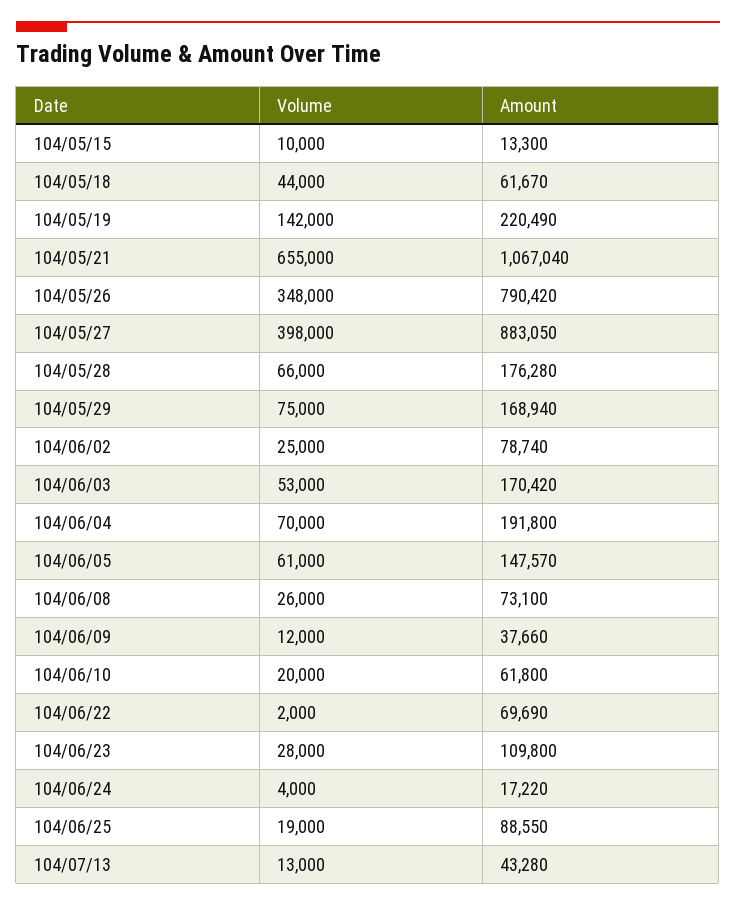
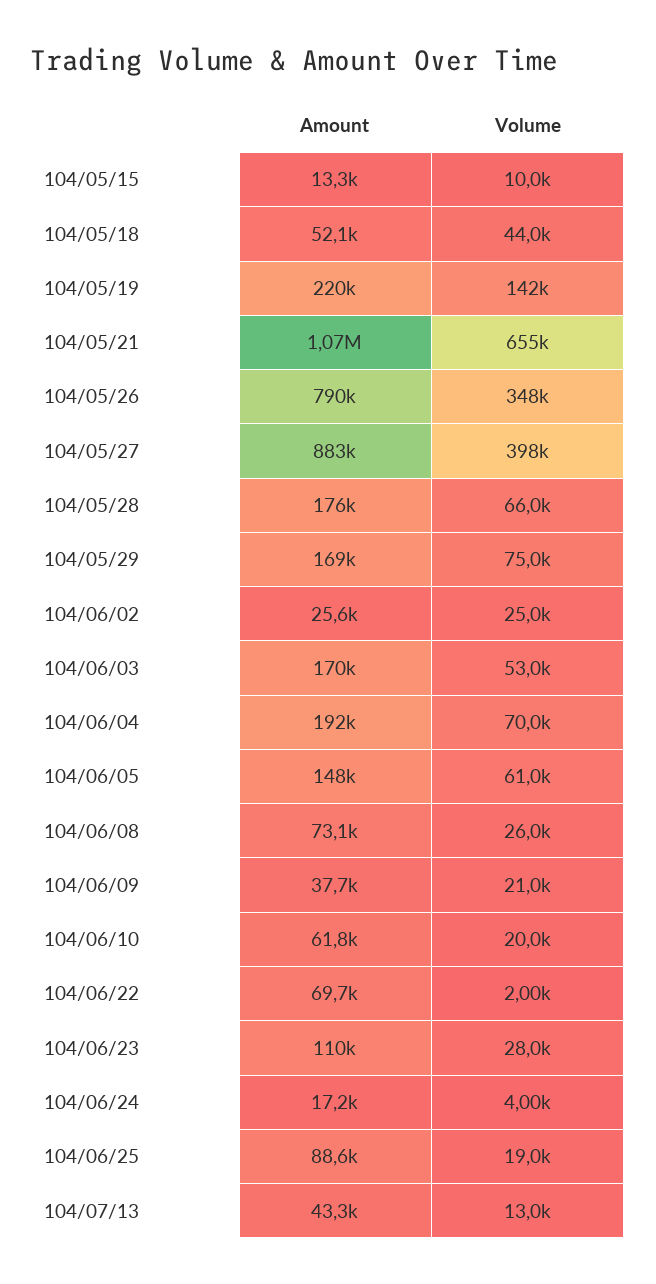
Amount, 104/05/18: 61670 -> 52100
Amount, 104/06/02: 78740 -> 25600
Volume, 104/06/09: 12000 -> 21000

